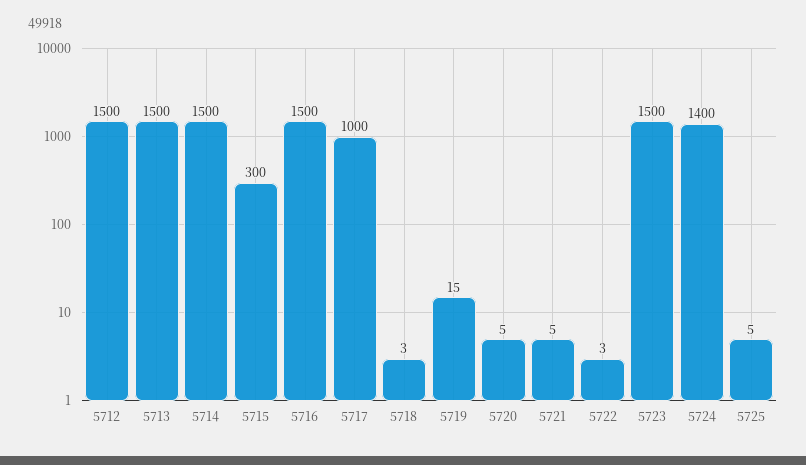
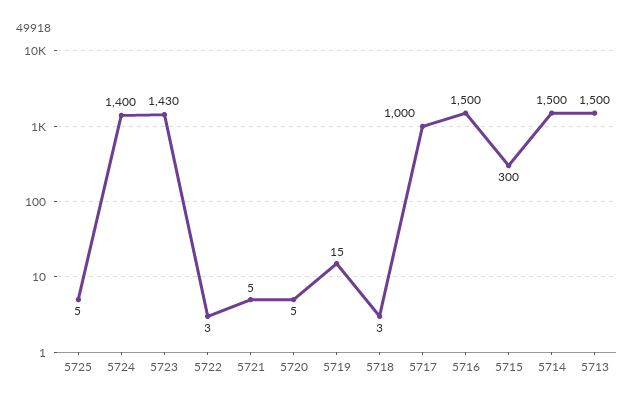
5712: 1500 -> none
5723: 1500 -> 1430

